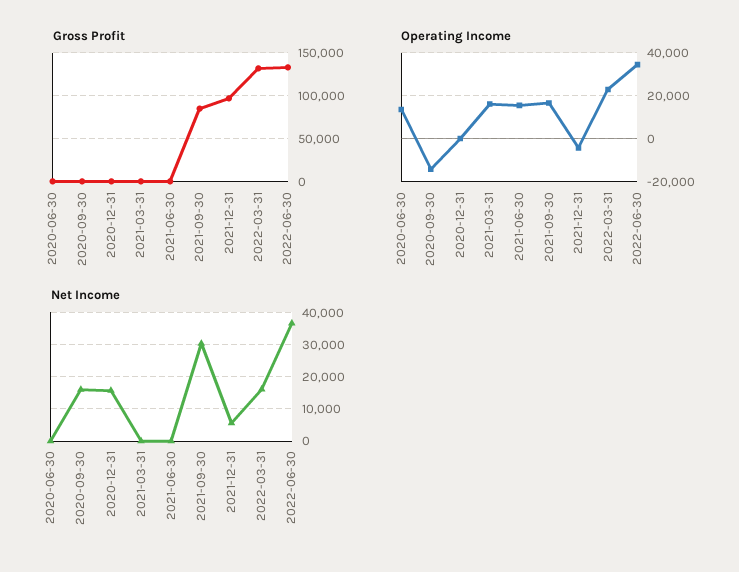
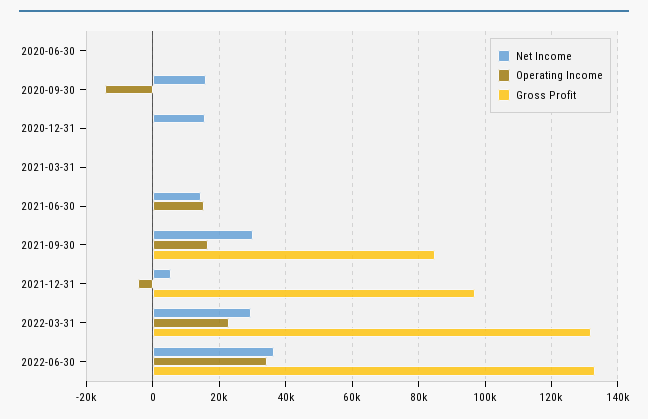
Operating Income, 2020-06-30: 15000 -> 0
Operating Income, 2021-03-31: 15000 -> 0
Net Income, 2021-06-30: 0 -> 14000
Net Income, 2022-03-31: 16000 -> 30000

